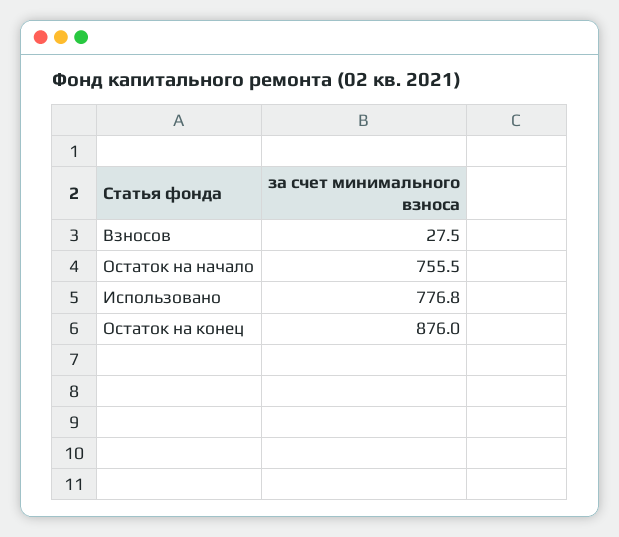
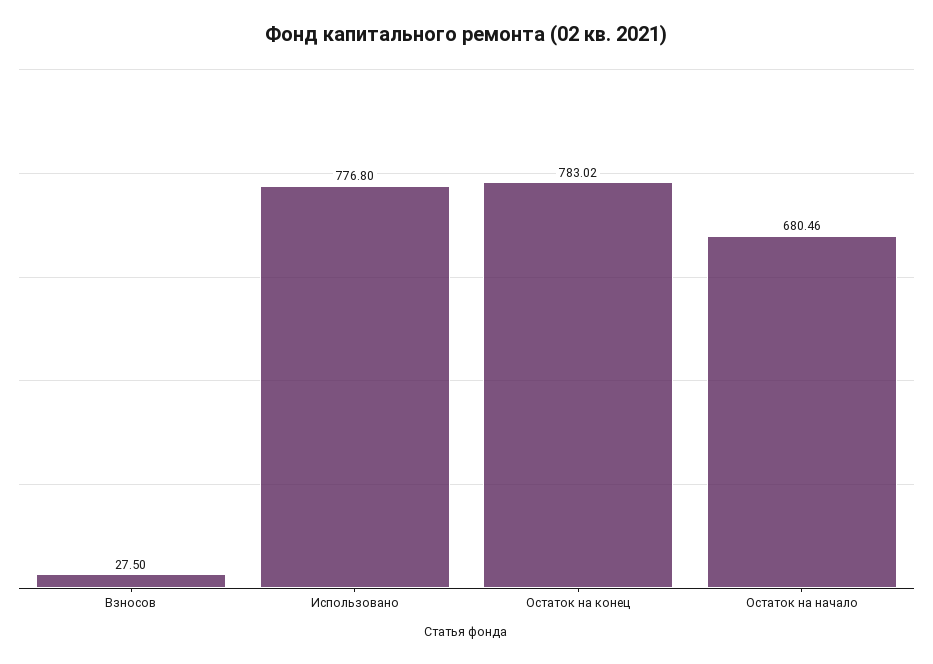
Остаток на начало: 755.5 -> 680.46
Остаток на конец: 876 -> 783.02

